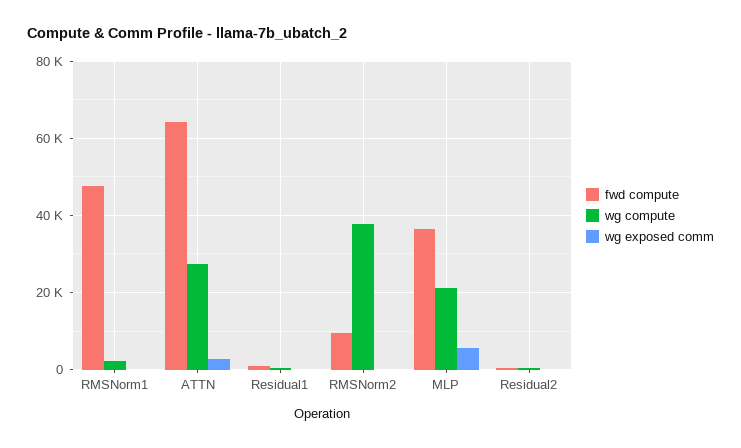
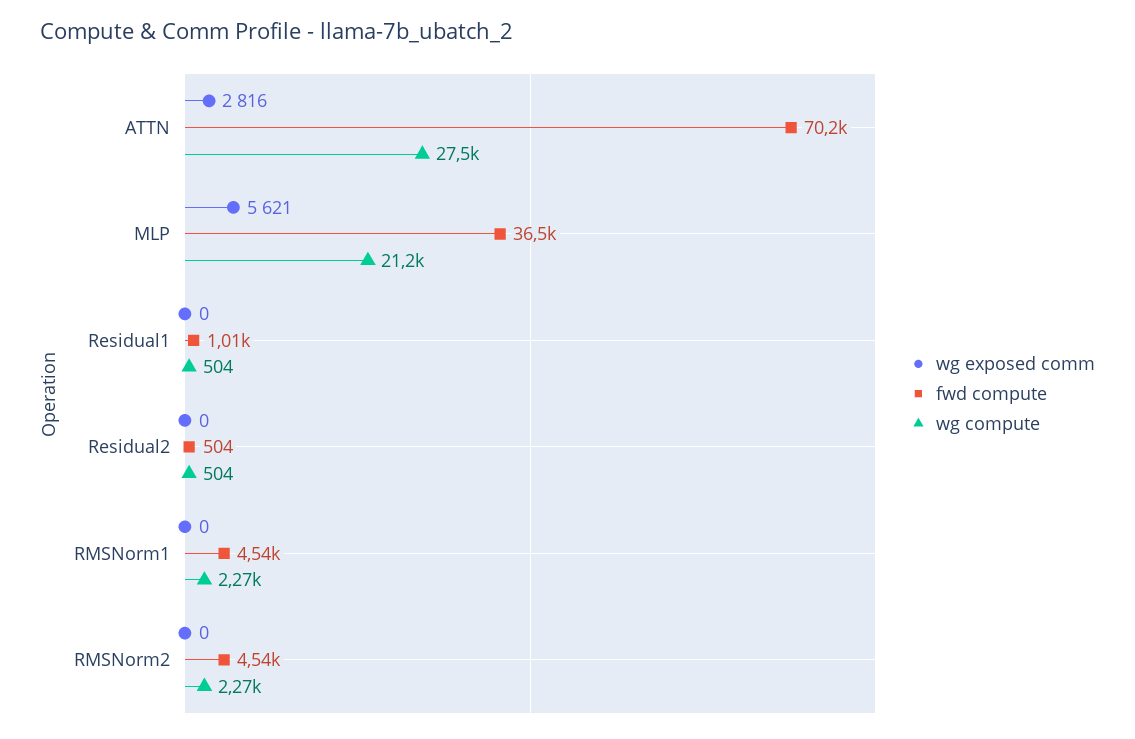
fwd compute, RMSNorm1: 48000 -> 4540
fwd compute, ATTN: 64000 -> 70200
fwd compute, RMSNorm2: 10000 -> 4540
wg compute, RMSNorm2: 38000 -> 2270

